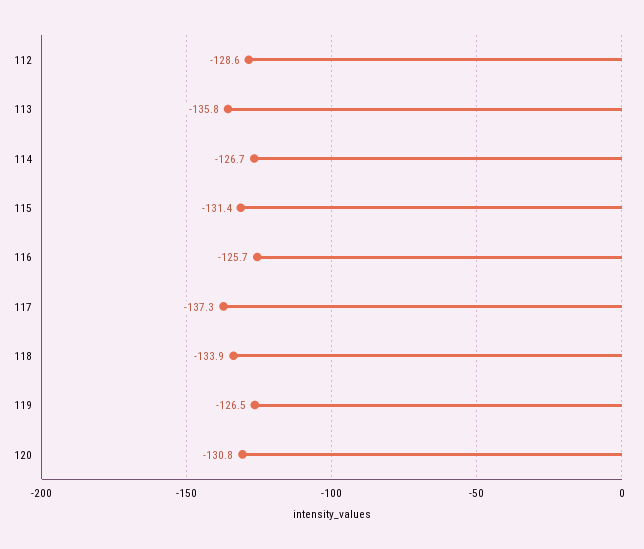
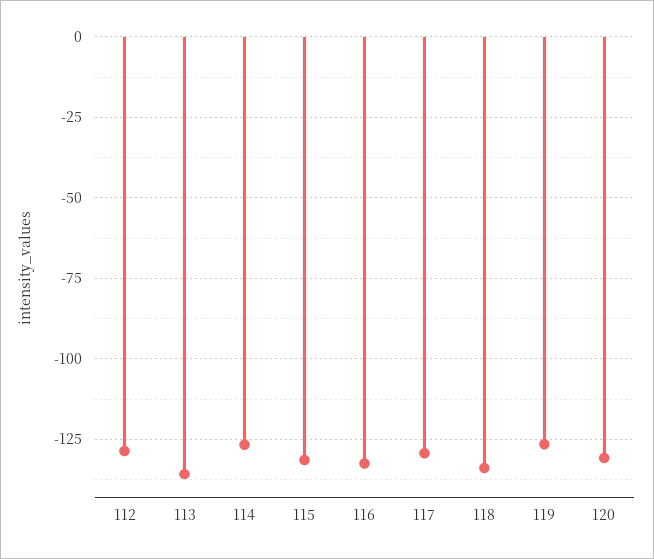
116: -125.7 -> -132.5
117: -137.3 -> -130

